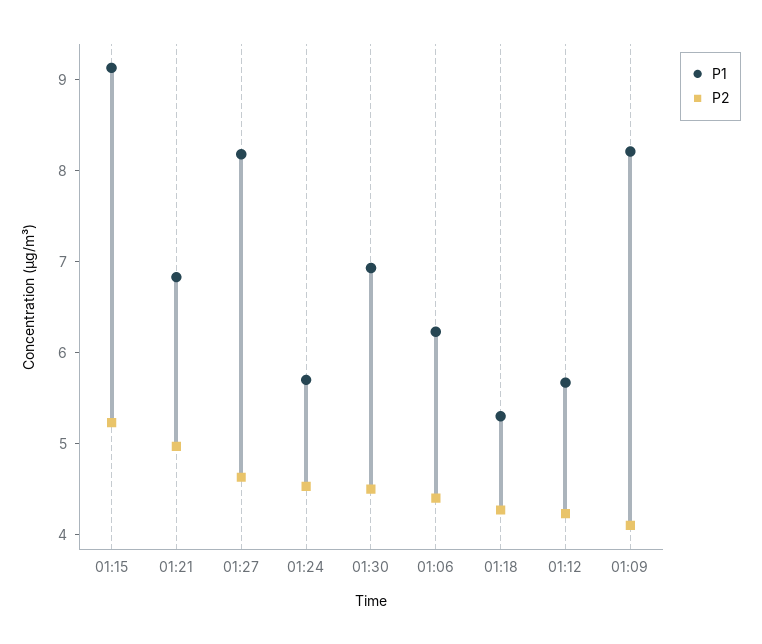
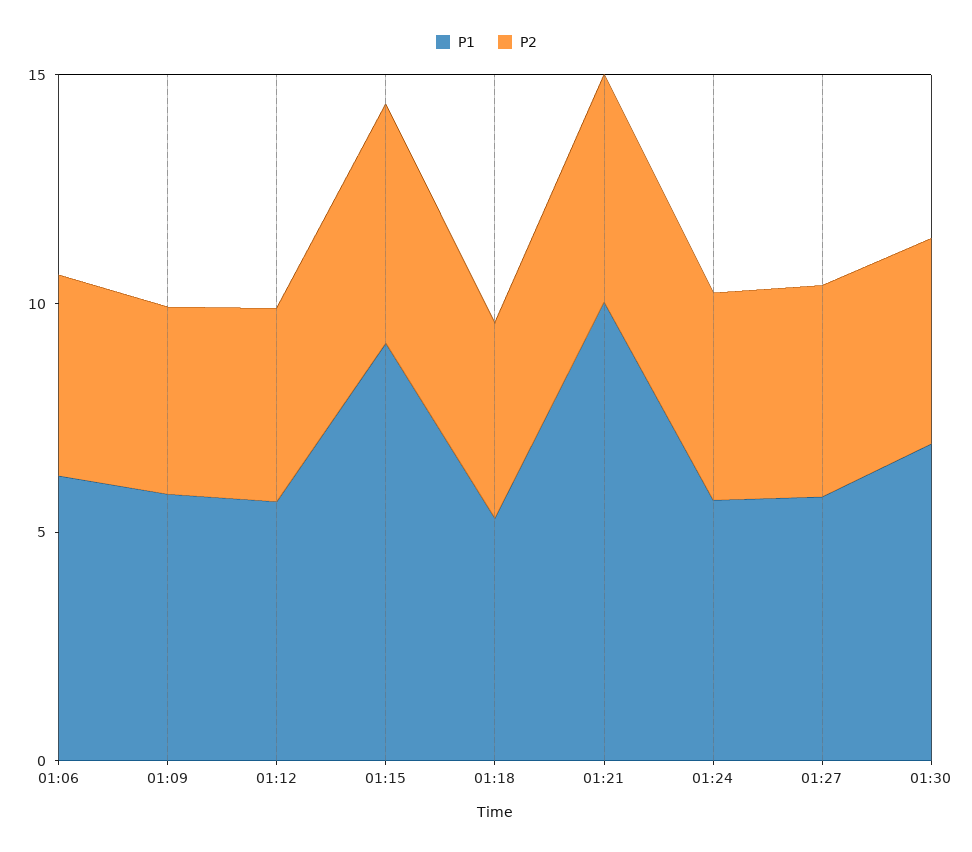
P1, 01:21: 6.8 -> 10
P1, 01:27: 8.2 -> 6
P1, 01:09: 8.2 -> 6

